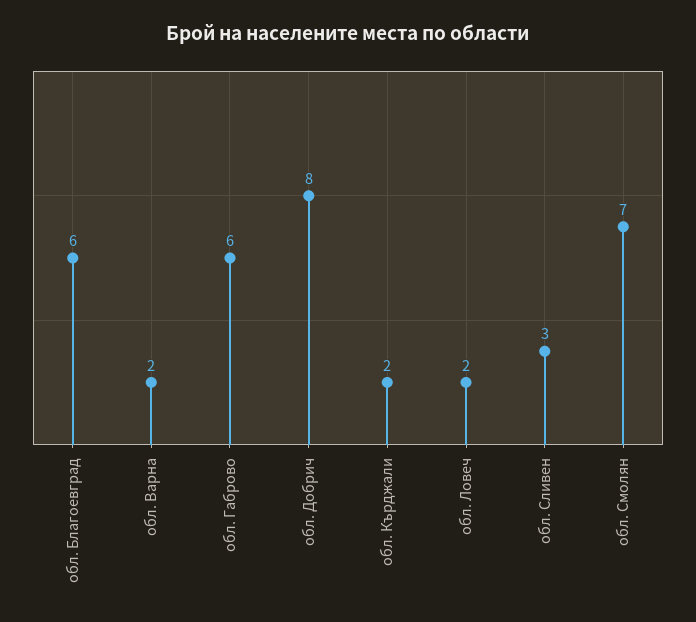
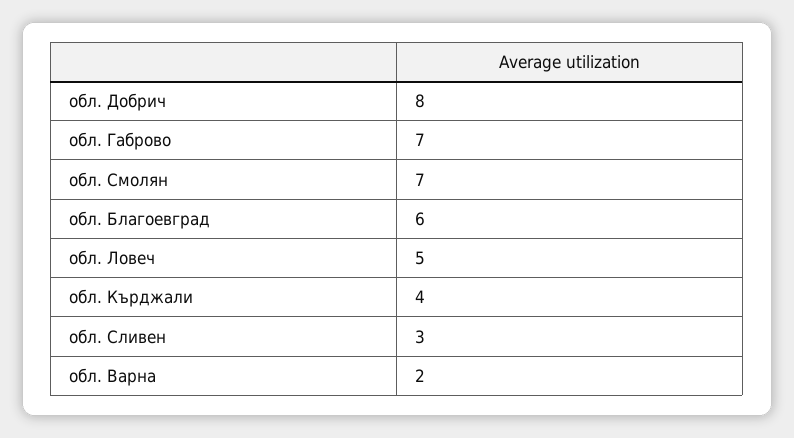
обл. Габрово: 6 -> 7
обл. Кърджали: 2 -> 4
обл. Ловеч: 2 -> 5

